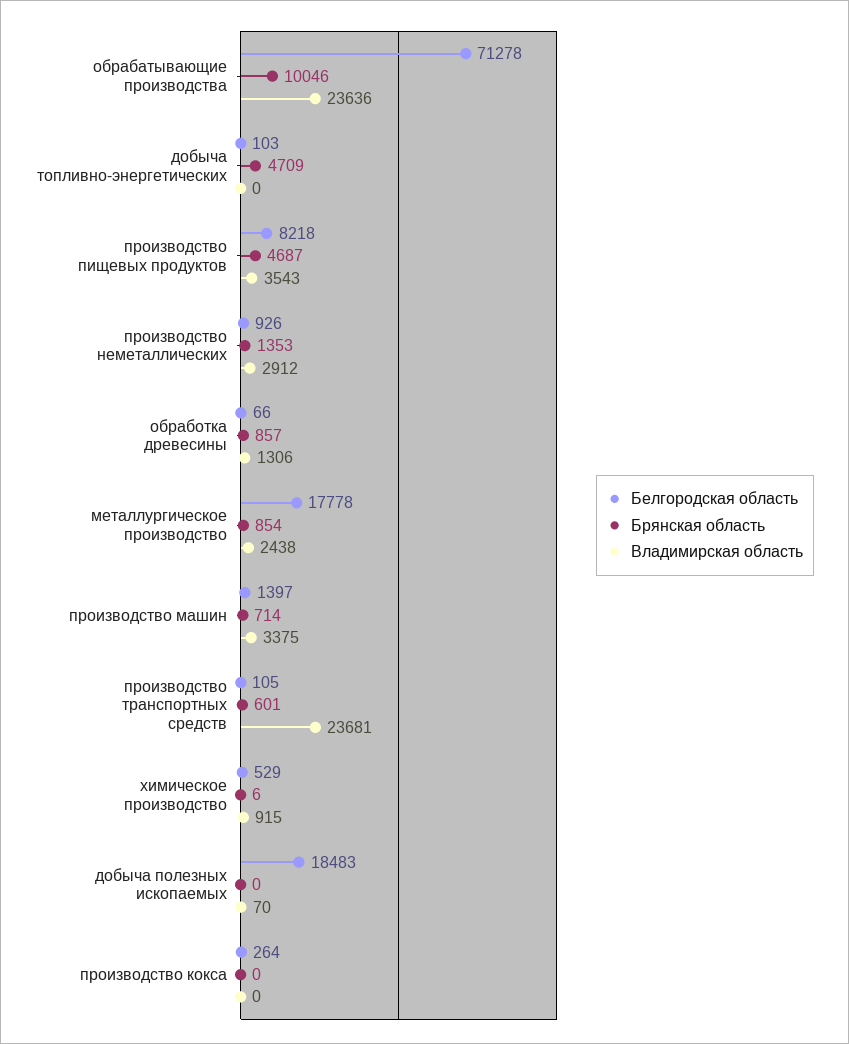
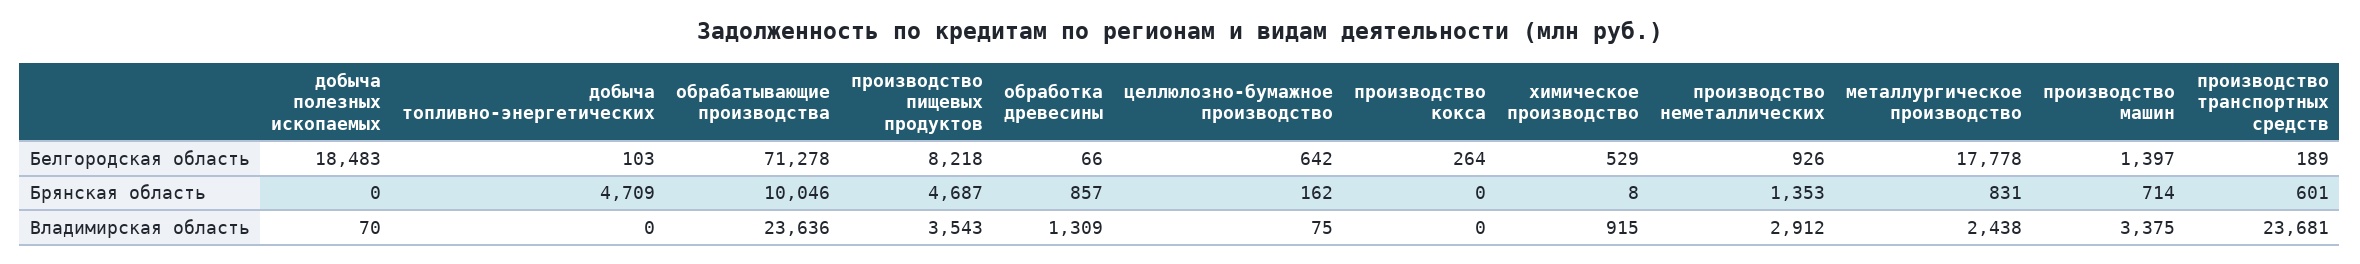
Владимирская область, обработка древесины: 1306 -> 1309
Брянская область, металлургическое производство: 854 -> 831
Белгородская область, производство транспортных средств: 105 -> 189
Брянская область, химическое производство: 6 -> 8
Белгородская область, целлюлозно-бумажное производство: none -> 642
Брянская область, целлюлозно-бумажное производство: none -> 162
Владимирская область, целлюлозно-бумажное производство: none -> 75

